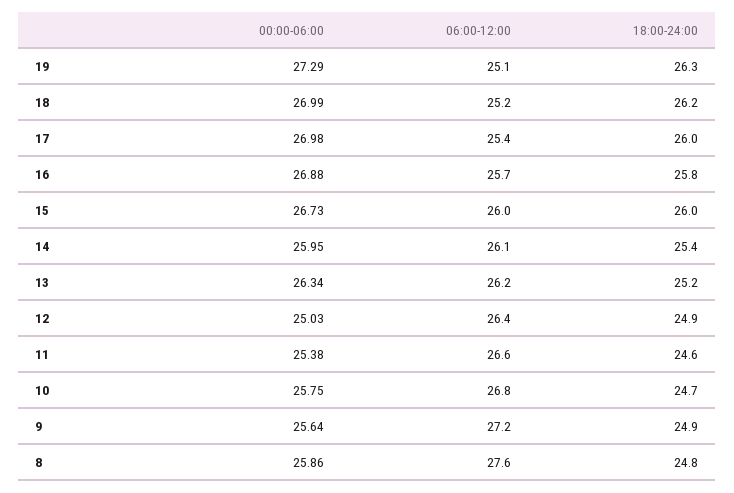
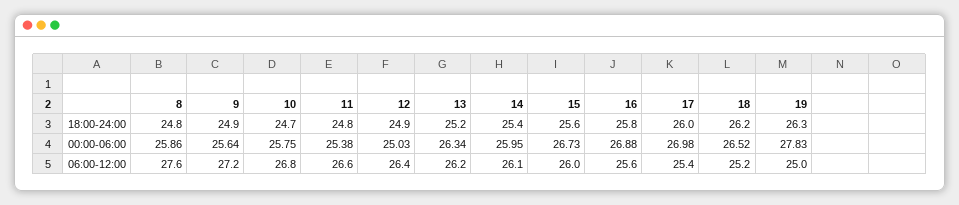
00:00-06:00, 19: 27.29 -> 27.83
06:00-12:00, 19: 25.1 -> 25
00:00-06:00, 18: 26.99 -> 26.52
06:00-12:00, 16: 25.7 -> 25.6
18:00-24:00, 15: 26 -> 25.6
18:00-24:00, 11: 24.6 -> 24.8

